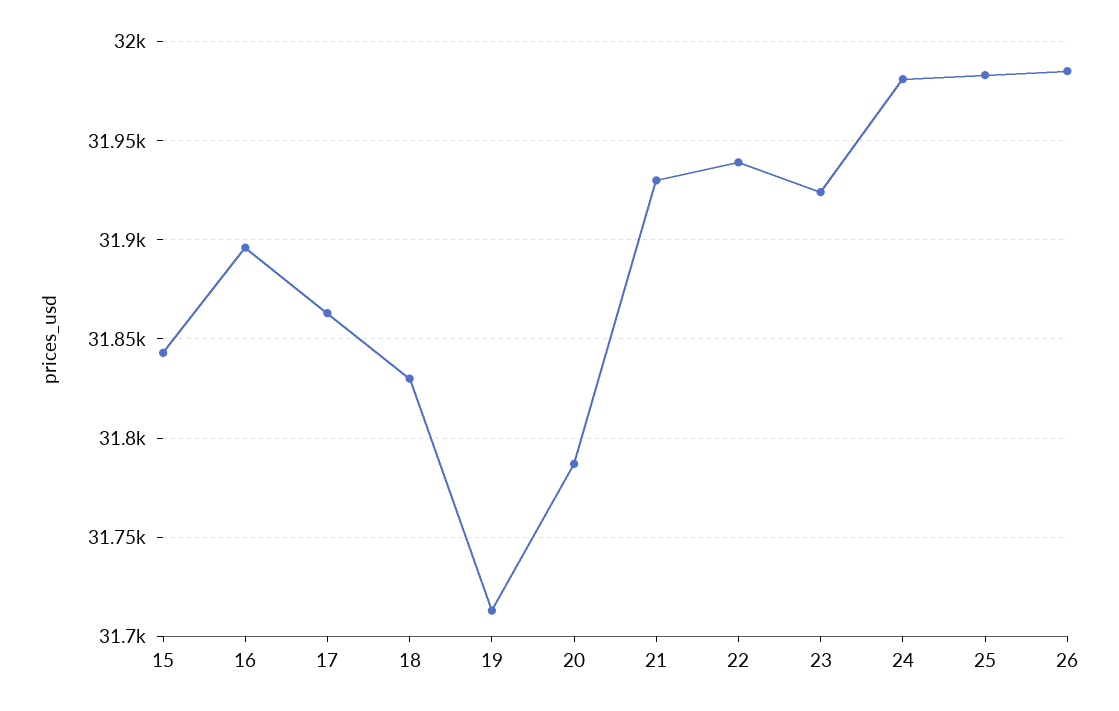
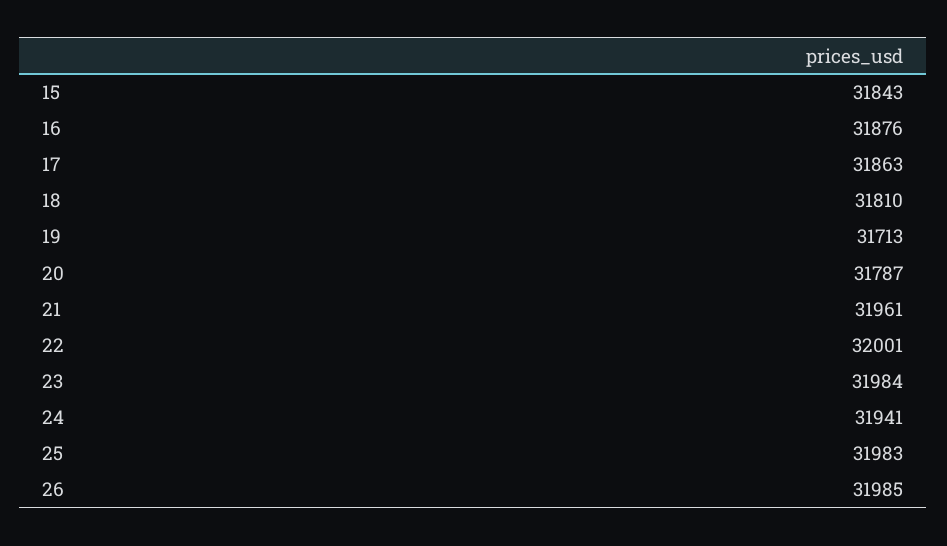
16: 31895 -> 31876
18: 31830 -> 31810
21: 31930 -> 31961
22: 31940 -> 32001
23: 31925 -> 31984
24: 31980 -> 31941

